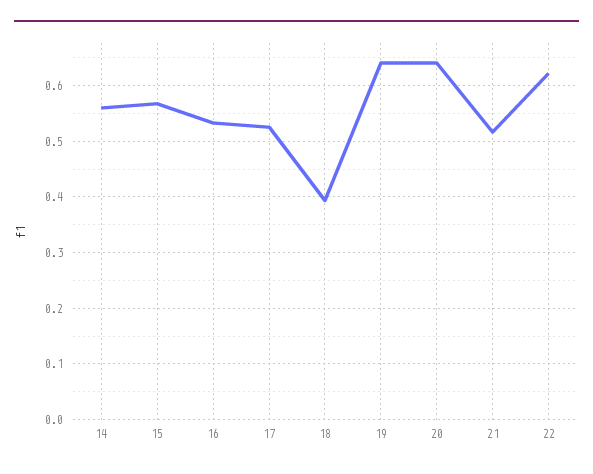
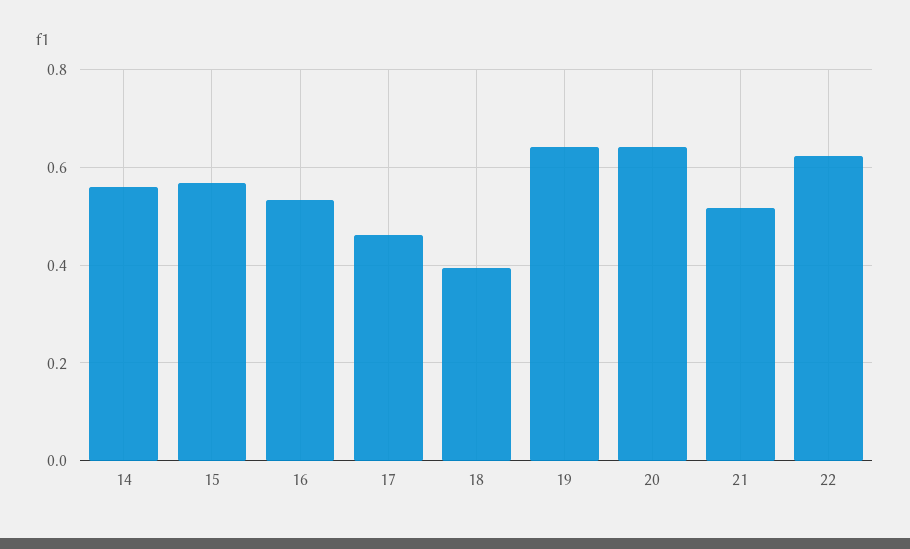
17: 0.52 -> 0.46

